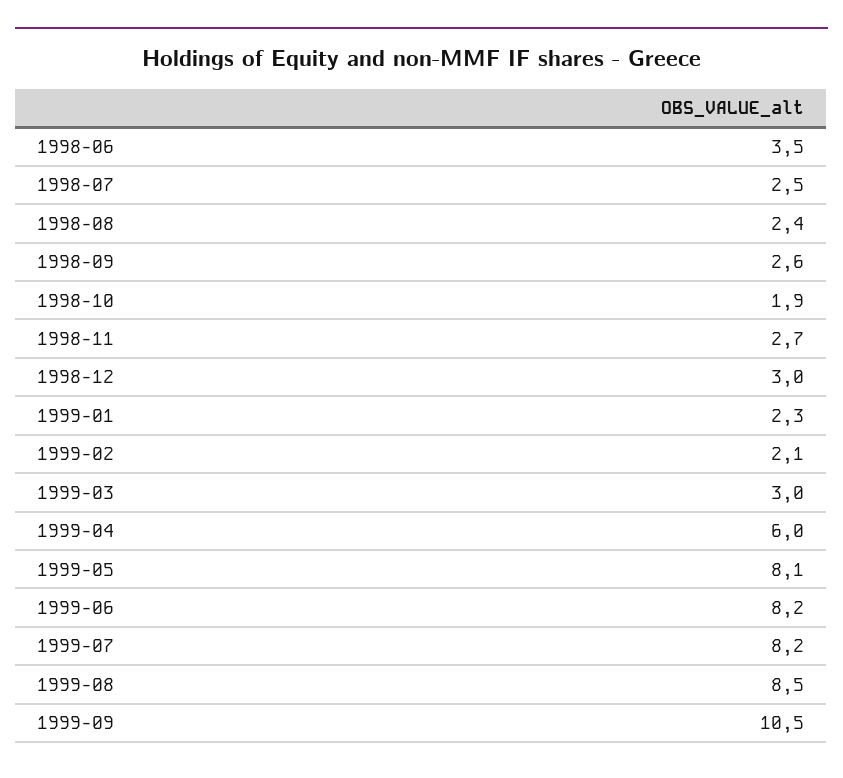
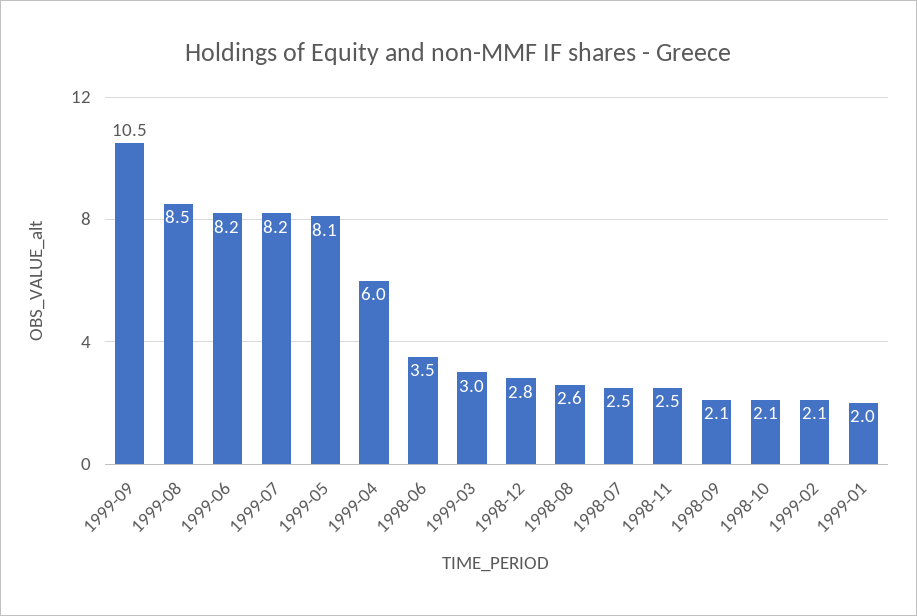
1998-08: 2.4 -> 2.6
1998-09: 2.6 -> 2.1
1998-10: 1.9 -> 2.1
1998-11: 2.7 -> 2.5
1998-12: 3 -> 2.8
1999-01: 2.3 -> 2

